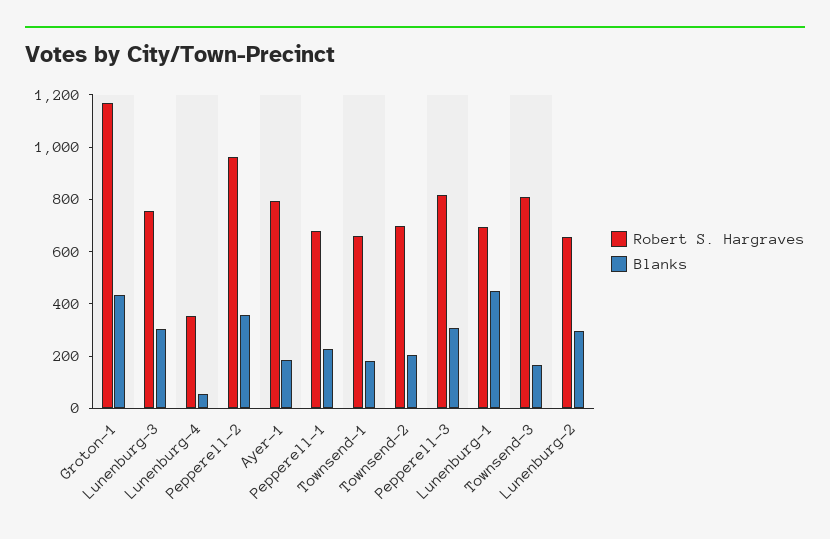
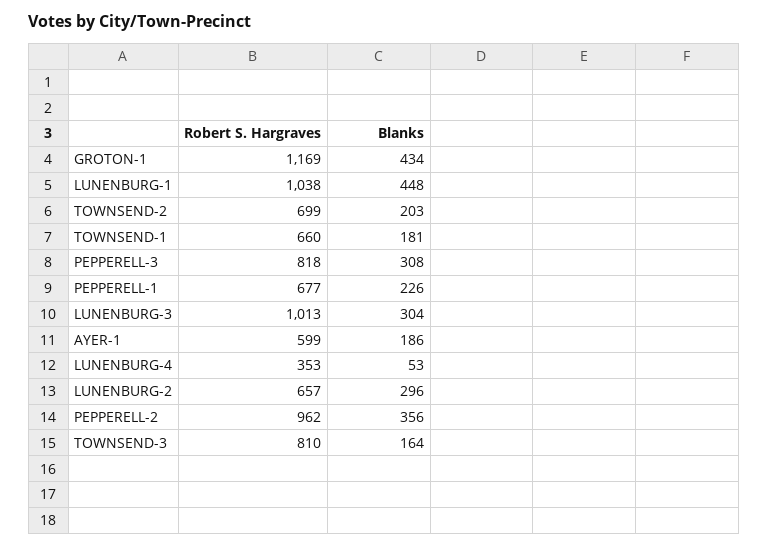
Robert S. Hargraves, Lunenburg-3: 750 -> 1013
Robert S. Hargraves, Ayer-1: 800 -> 599
Robert S. Hargraves, Lunenburg-1: 700 -> 1038

